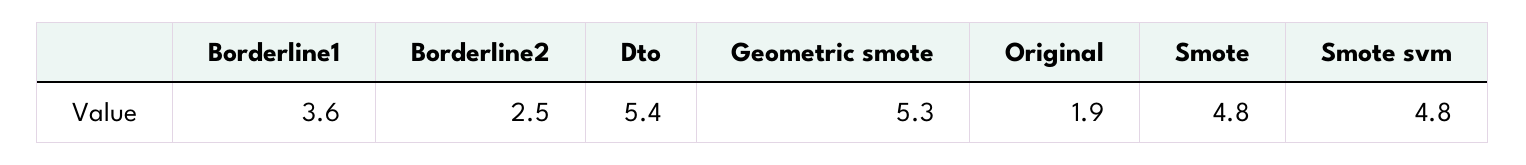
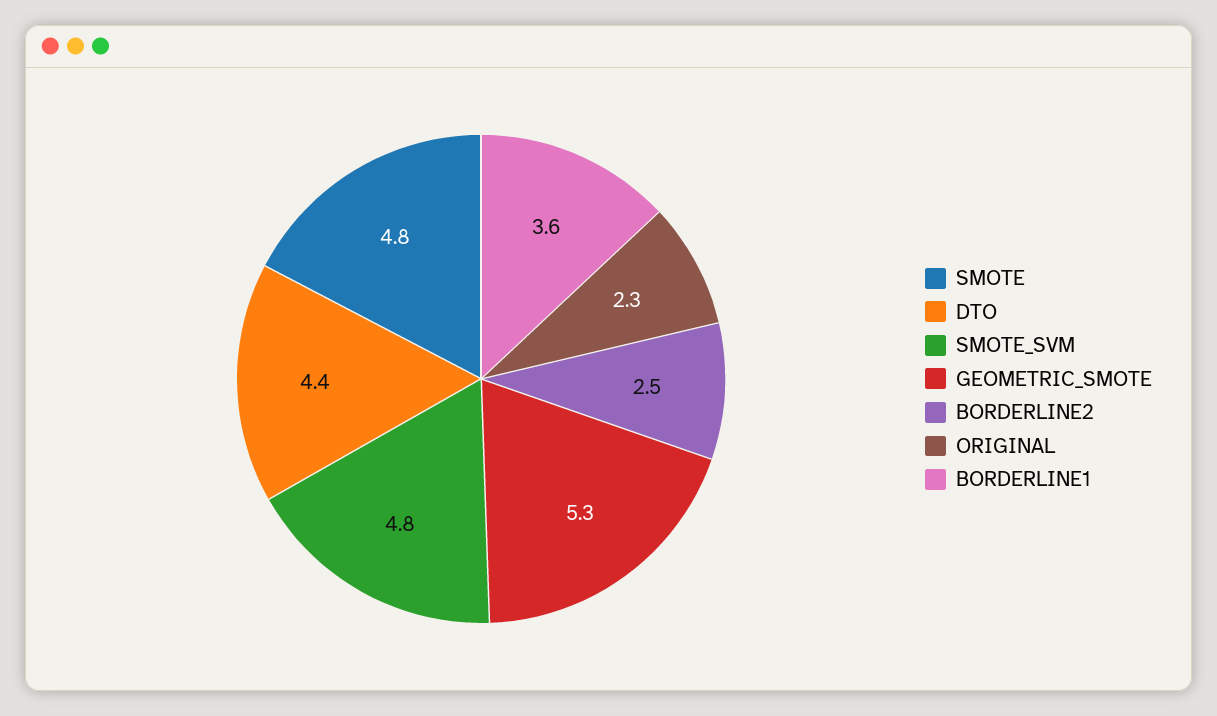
Dto: 5.4 -> 4.4
Original: 1.9 -> 2.3

